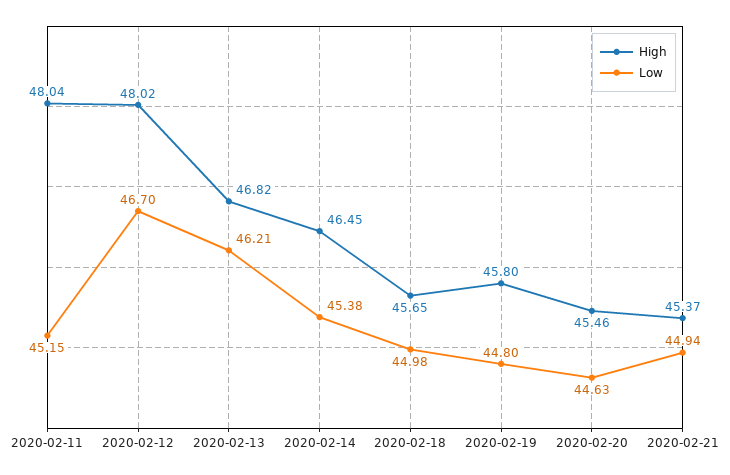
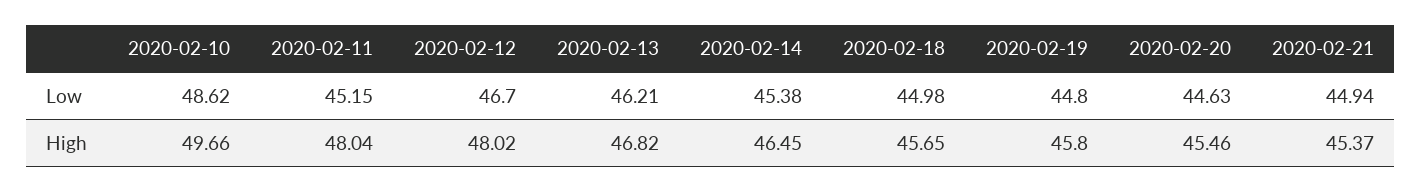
Low, 2020-02-10: none -> 48.62
High, 2020-02-10: none -> 49.66

